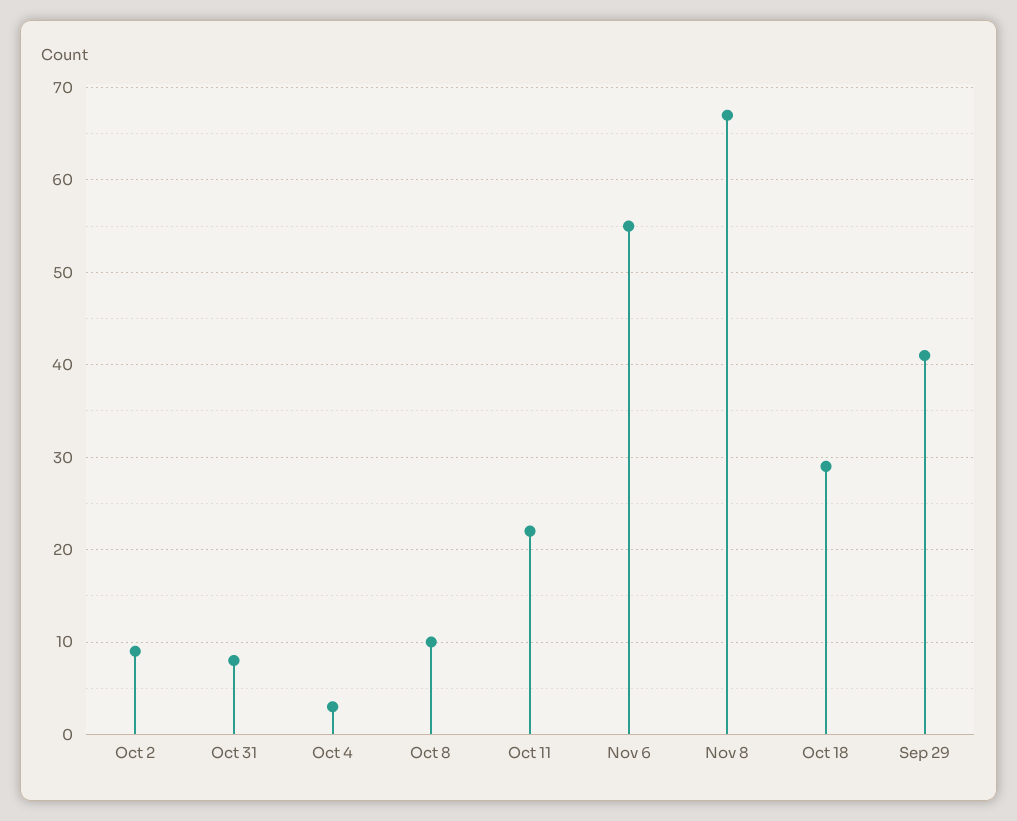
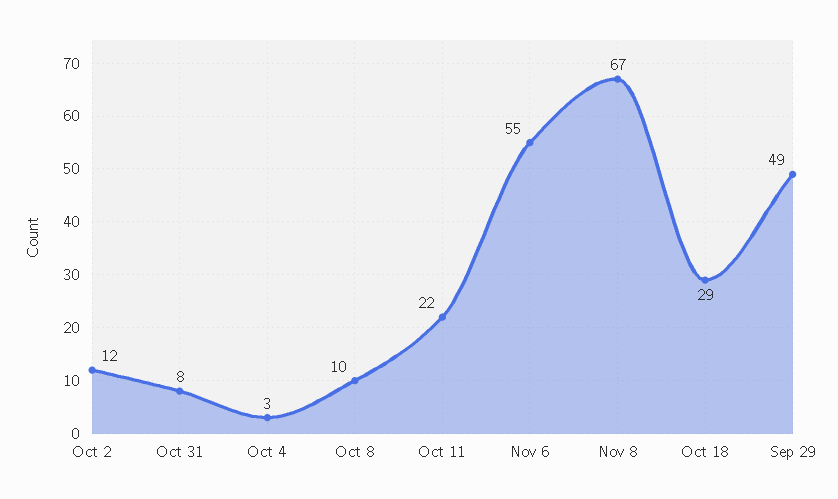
Oct 2: 9 -> 12
Sep 29: 41 -> 49

